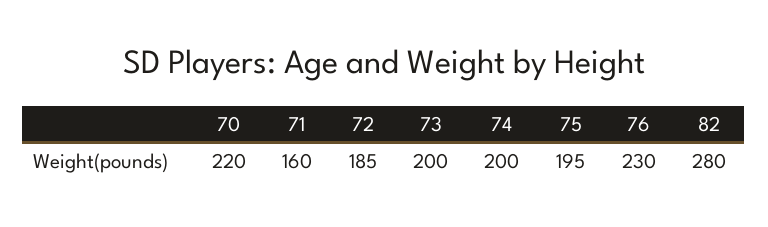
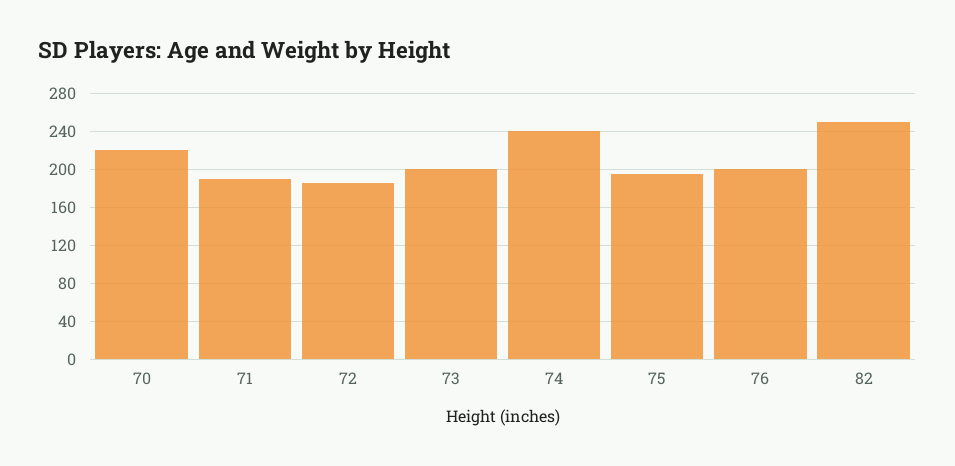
71: 160 -> 190
74: 200 -> 240
76: 230 -> 200
82: 280 -> 250

